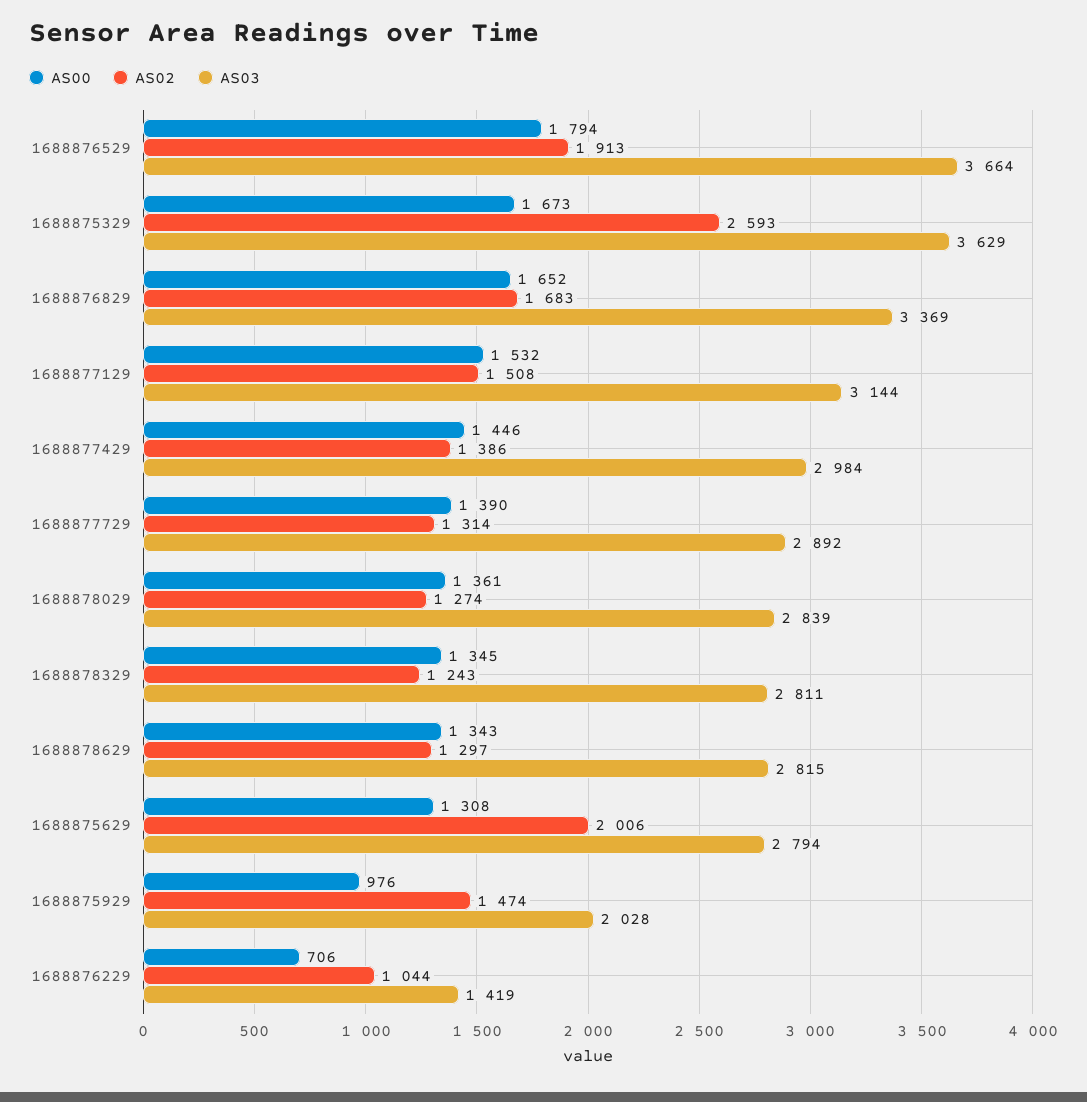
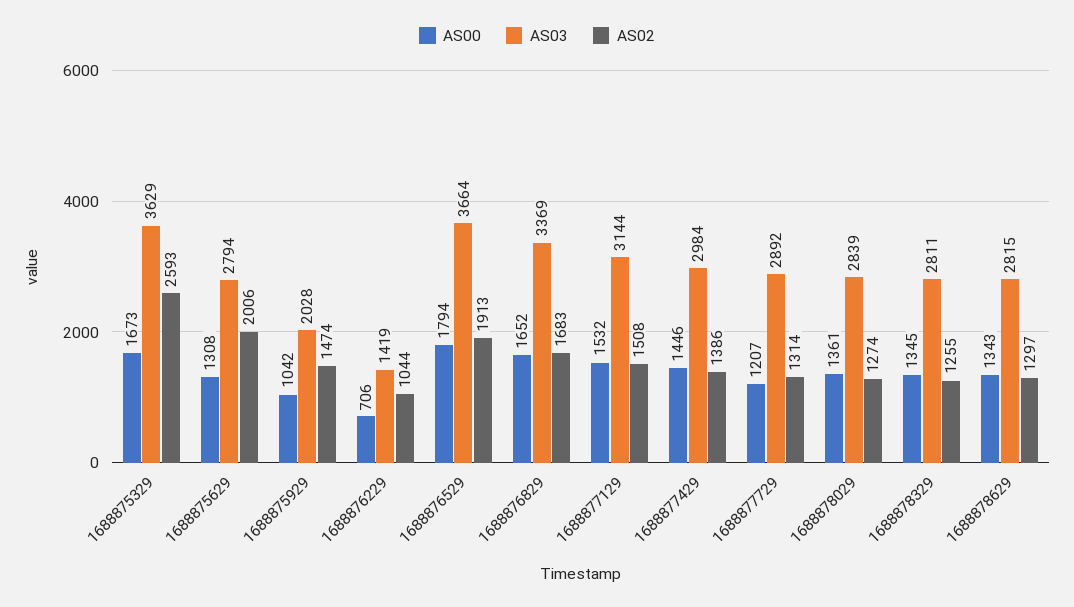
AS00, 1688877729: 1390 -> 1207
AS02, 1688878329: 1243 -> 1255
AS00, 1688875929: 976 -> 1042

